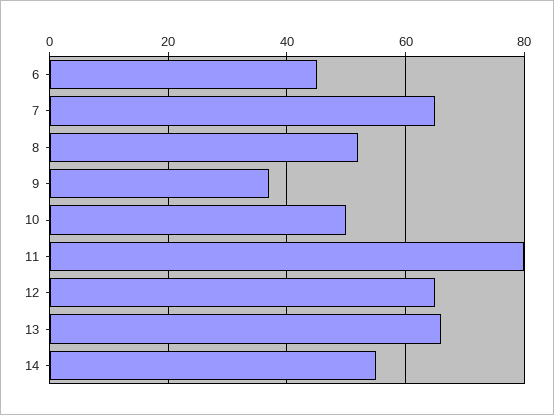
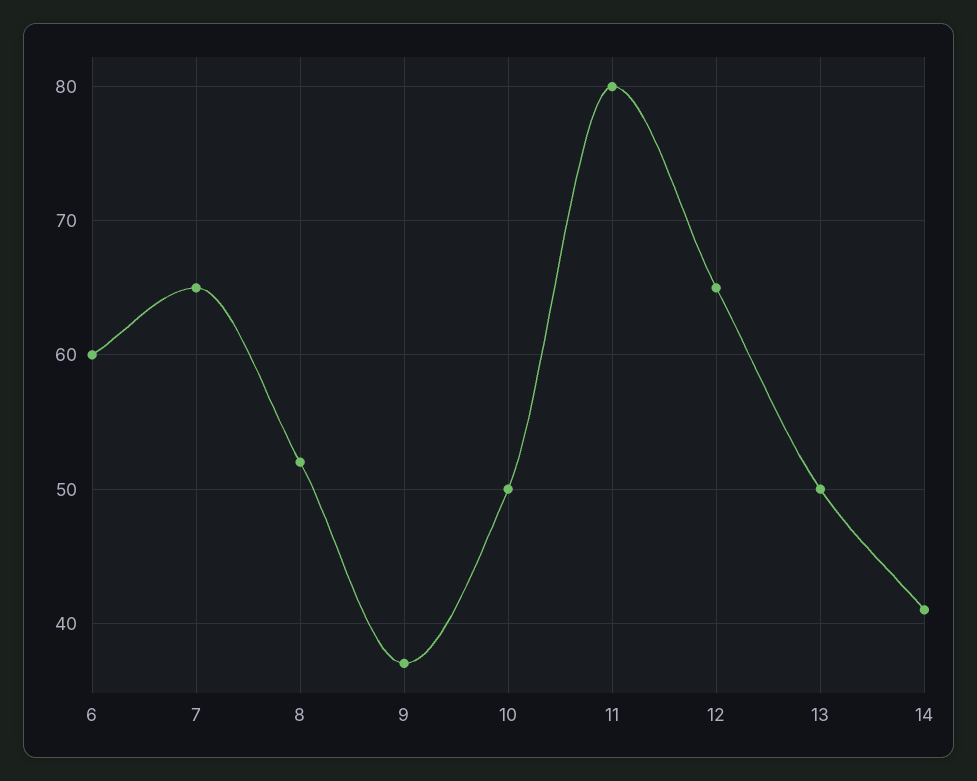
6: 45 -> 60
13: 65 -> 50
14: 55 -> 41

